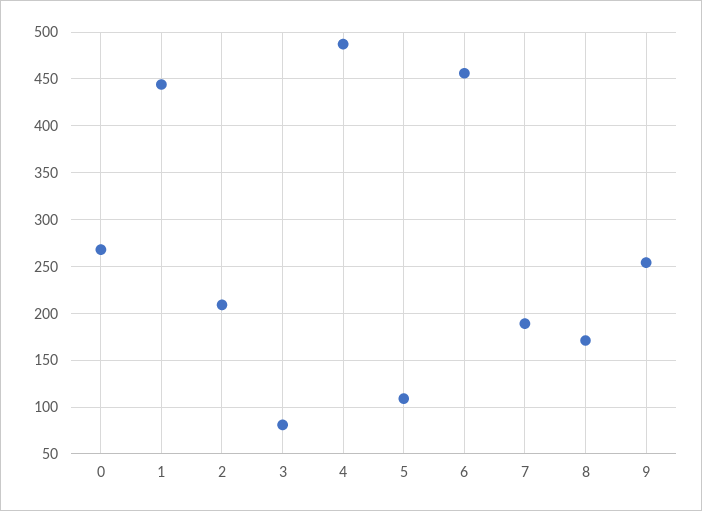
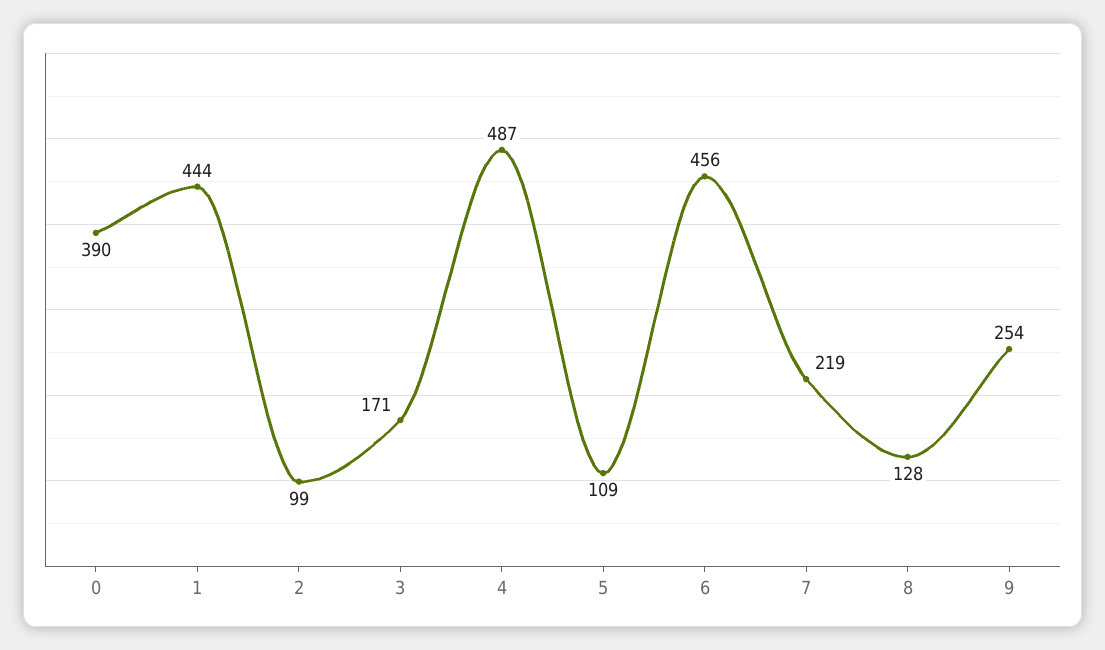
0: 270 -> 390
2: 210 -> 99
3: 80 -> 171
7: 190 -> 219
8: 170 -> 128

